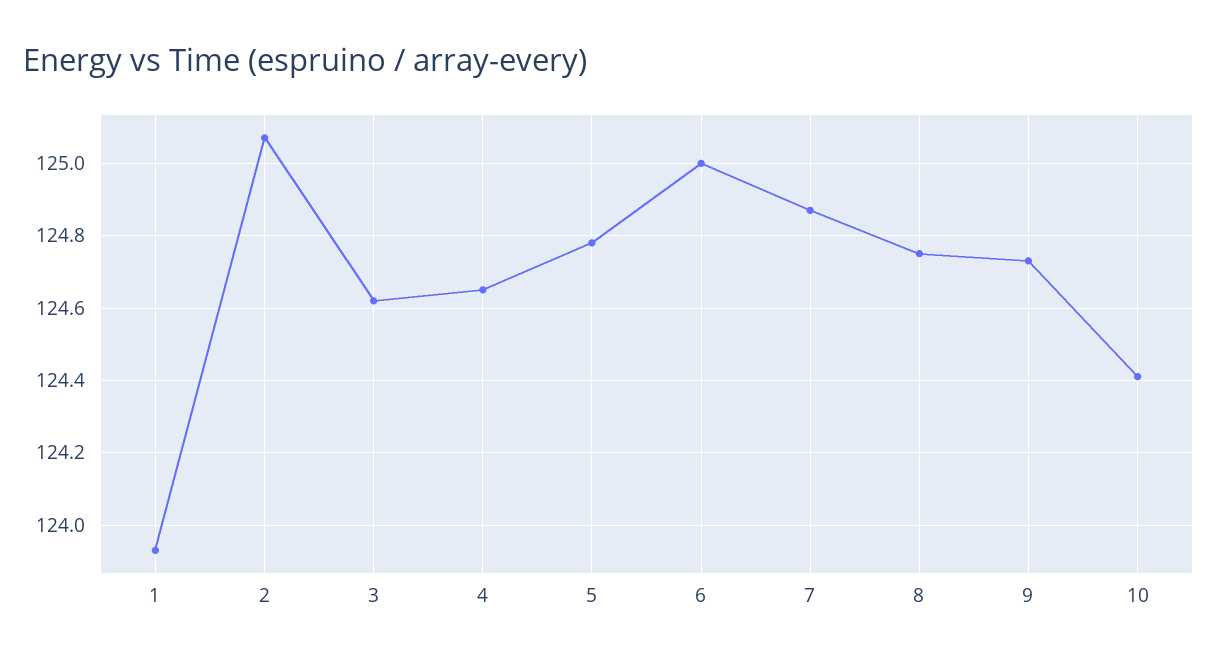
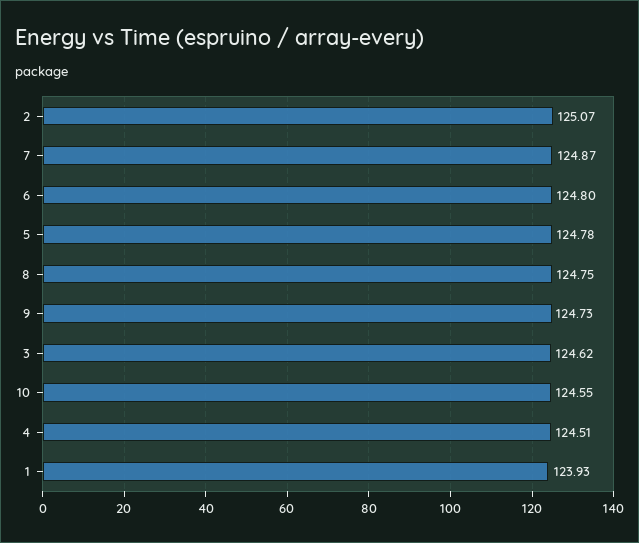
4: 124.65 -> 124.51
6: 125 -> 124.8
10: 124.4 -> 124.55

